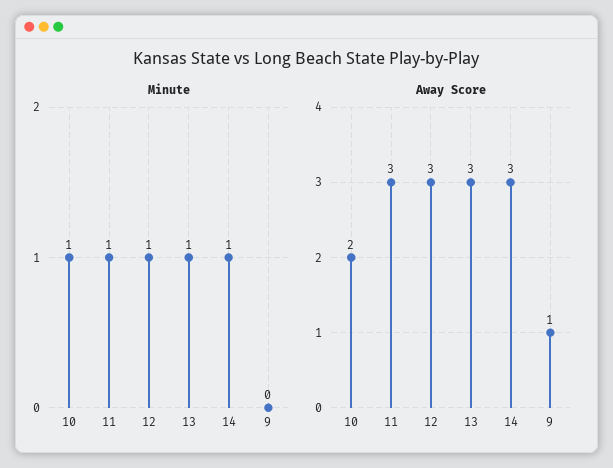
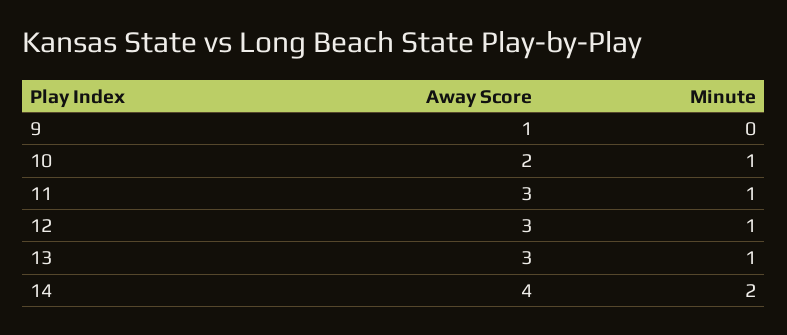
Minute, 14: 1 -> 2
Away Score, 14: 3 -> 4

